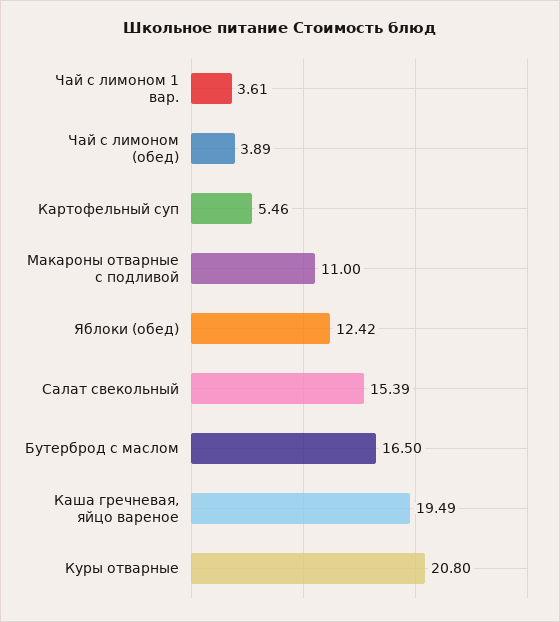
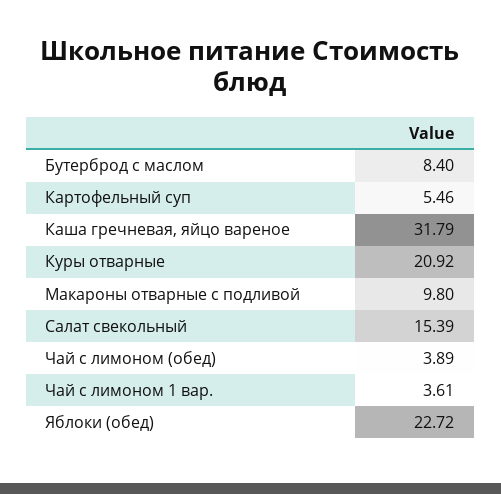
Макароны отварные с подливой: 11 -> 9.8
Яблоки (обед): 12.42 -> 22.72
Бутерброд с маслом: 16.5 -> 8.4
Каша гречневая, яйцо вареное: 19.49 -> 31.79
Куры отварные: 20.8 -> 20.92

